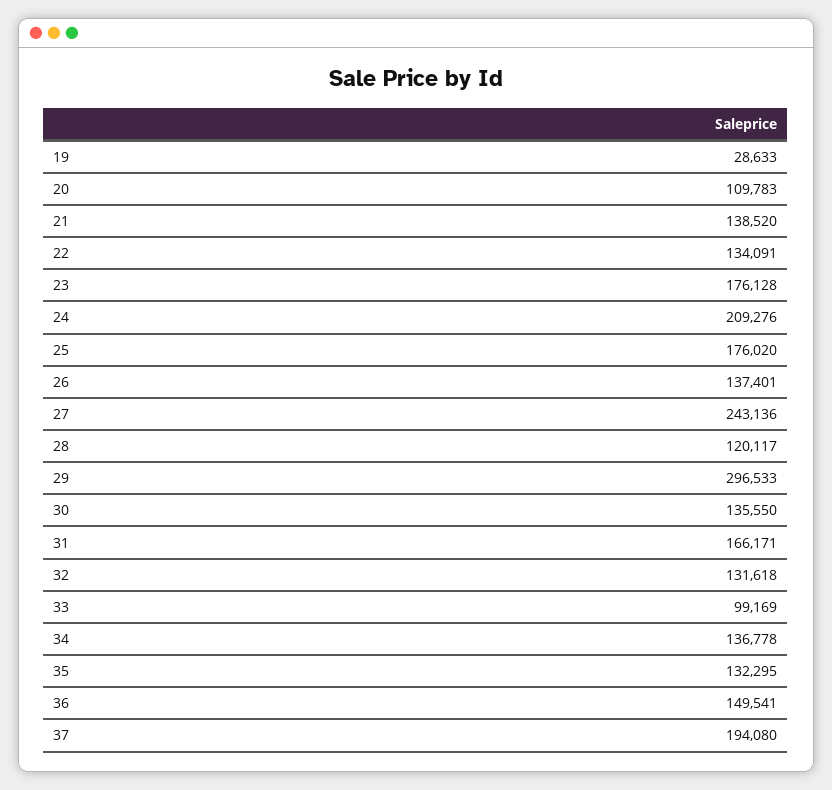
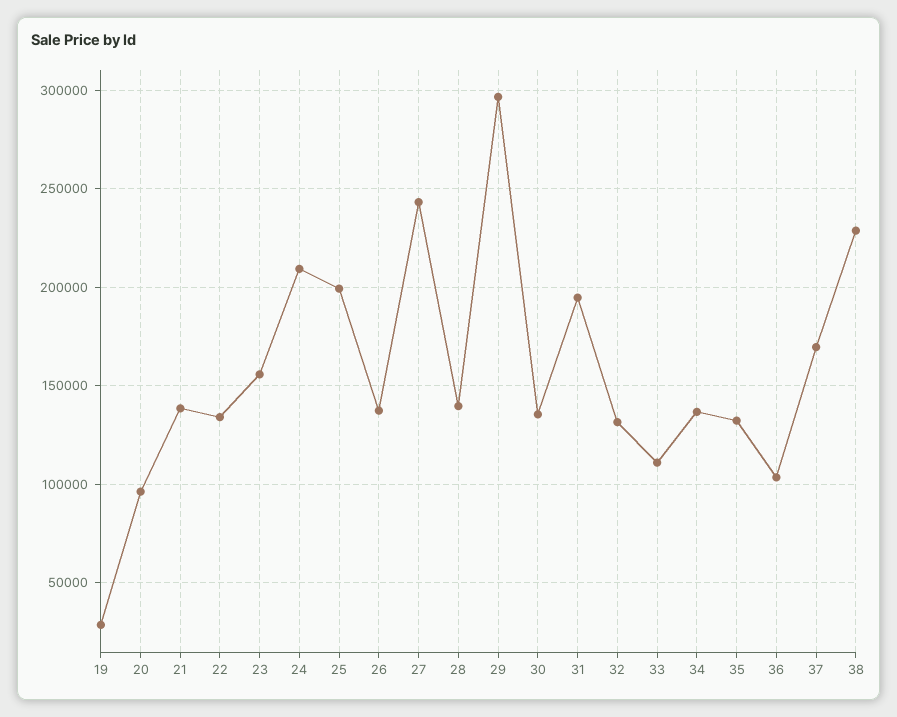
20: 109783 -> 95000
23: 176128 -> 155000
25: 176020 -> 200000
28: 120117 -> 140000
31: 166171 -> 195000
33: 99169 -> 110000
36: 149541 -> 105000
37: 194080 -> 170000
38: none -> 230000

